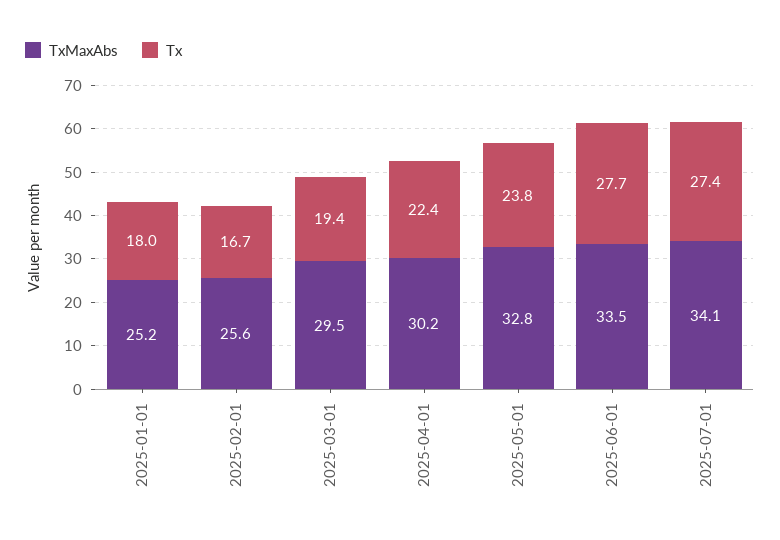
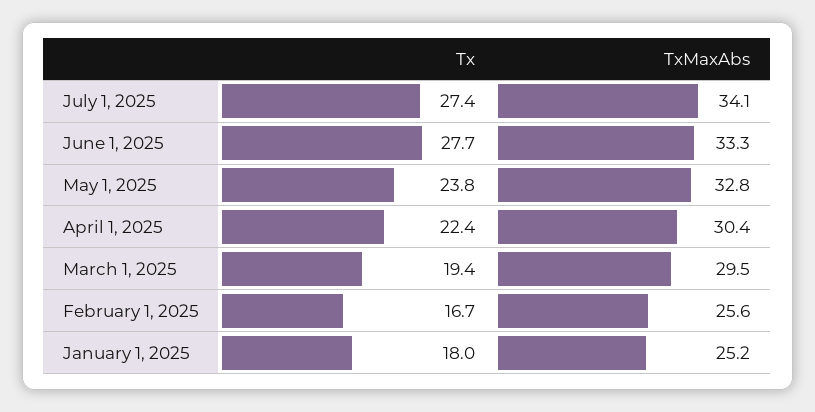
TxMaxAbs, 2025-04-01: 30.2 -> 30.4
TxMaxAbs, 2025-06-01: 33.5 -> 33.3

